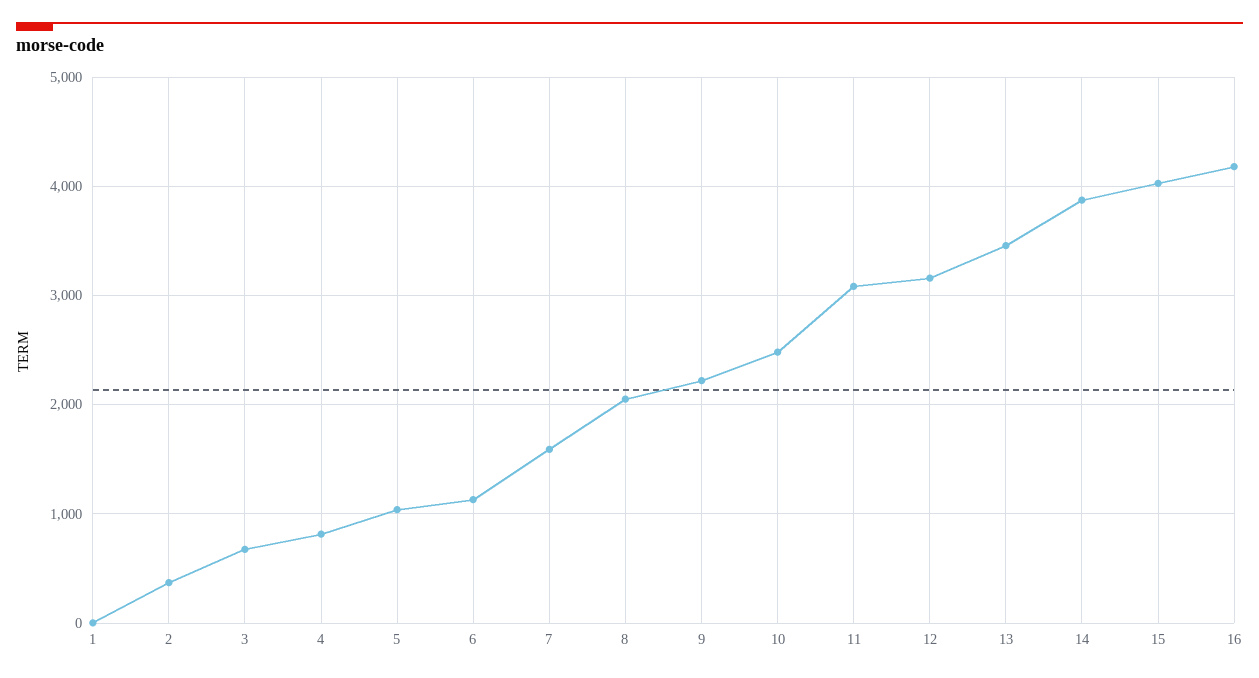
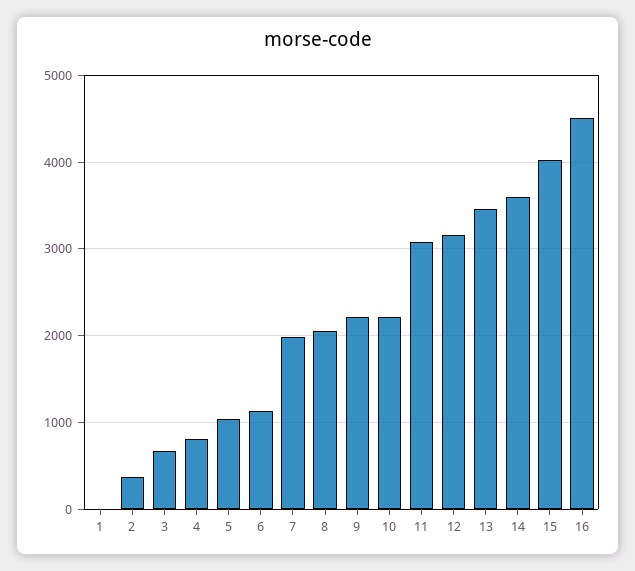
7: 1600 -> 2000
10: 2500 -> 2200
14: 3900 -> 3600
16: 4200 -> 4500

